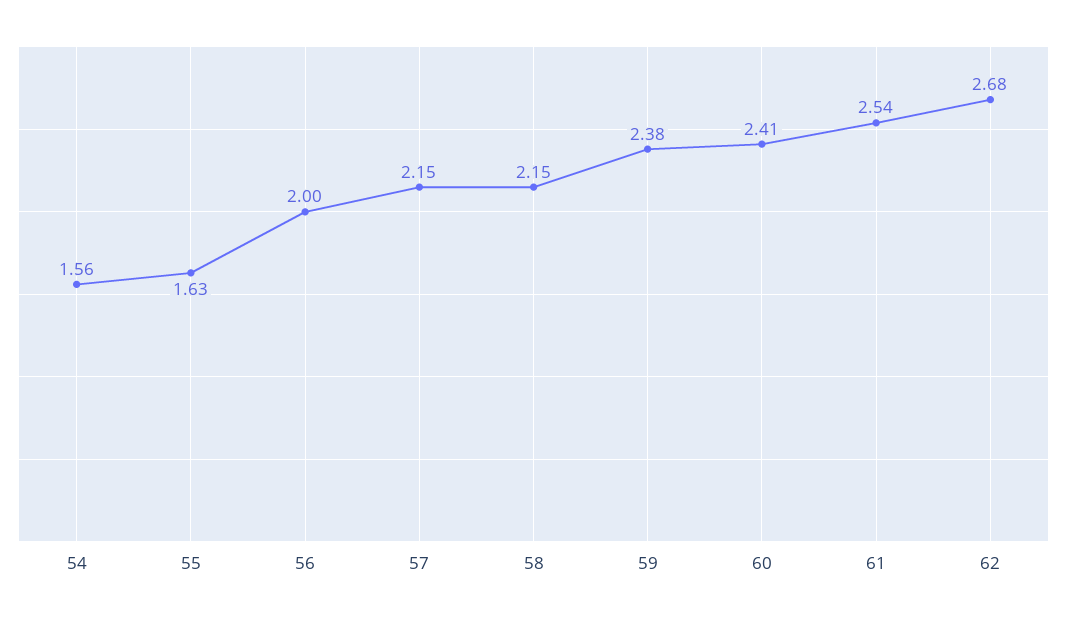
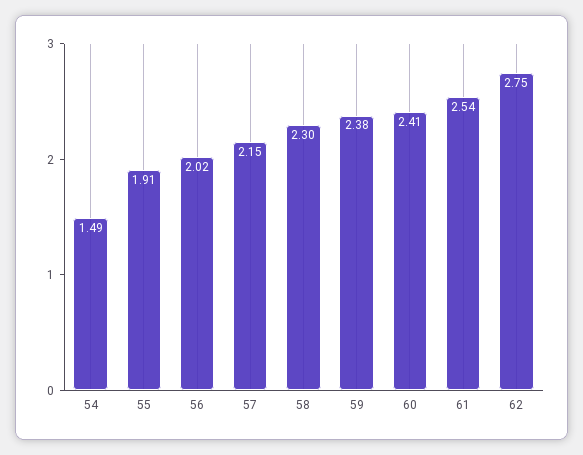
54: 1.56 -> 1.49
55: 1.63 -> 1.91
56: 2 -> 2.02
58: 2.15 -> 2.3
62: 2.68 -> 2.75

